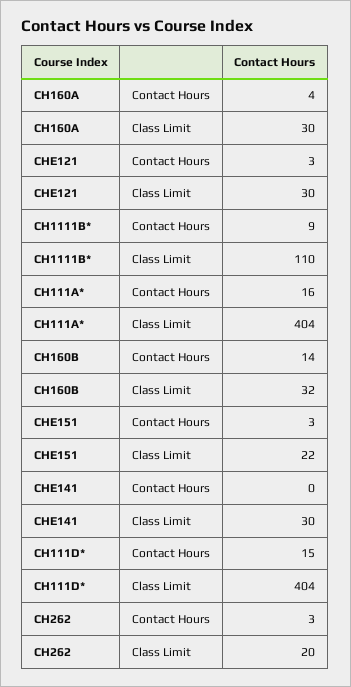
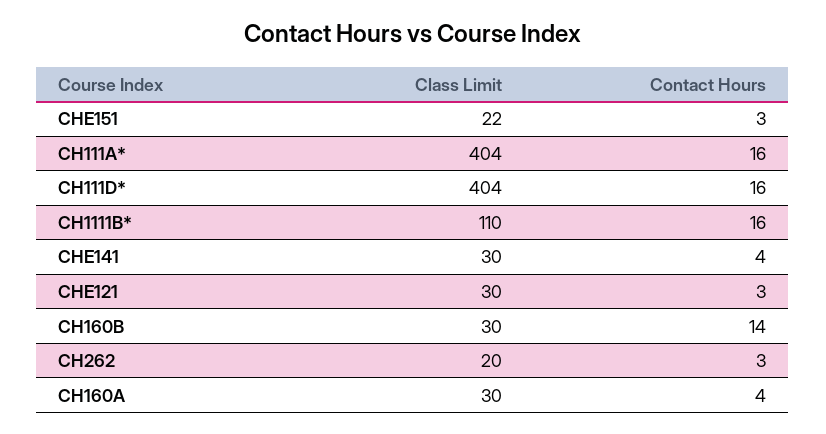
CH1111B*, Contact Hours: 9 -> 16
CH160B, Class Limit: 32 -> 30
CHE141, Contact Hours: 0 -> 4
CH111D*, Contact Hours: 15 -> 16

